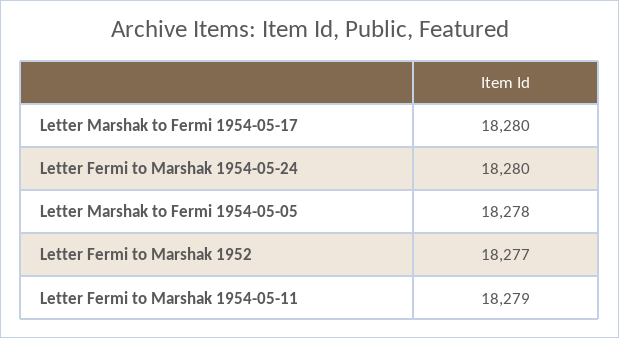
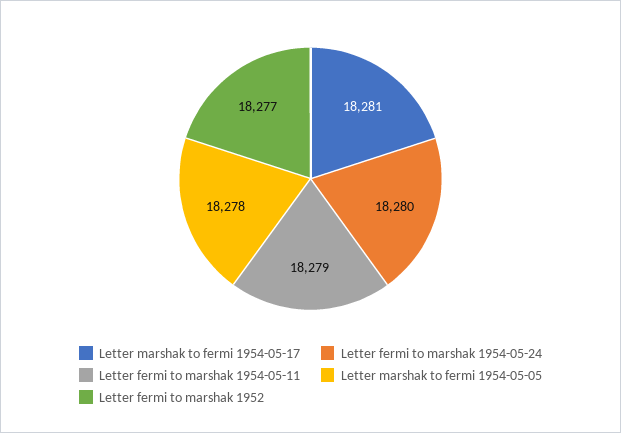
Letter Marshak to Fermi 1954-05-17: 18280 -> 18281

